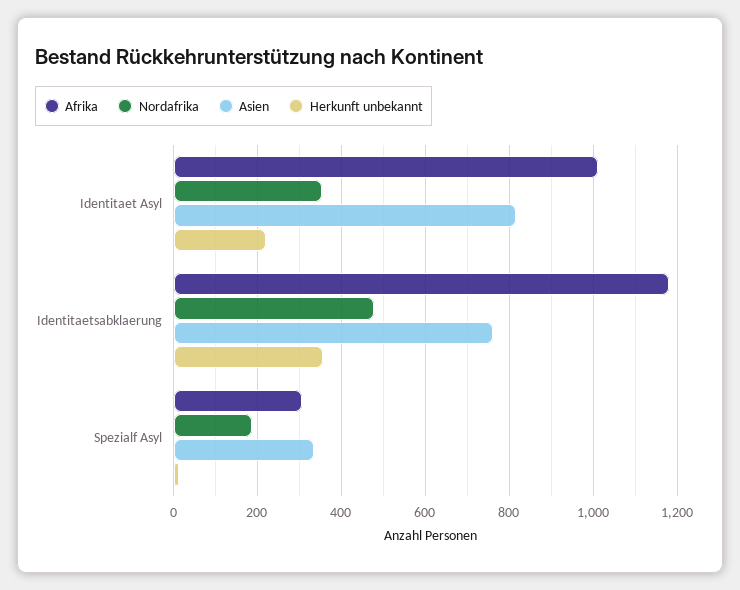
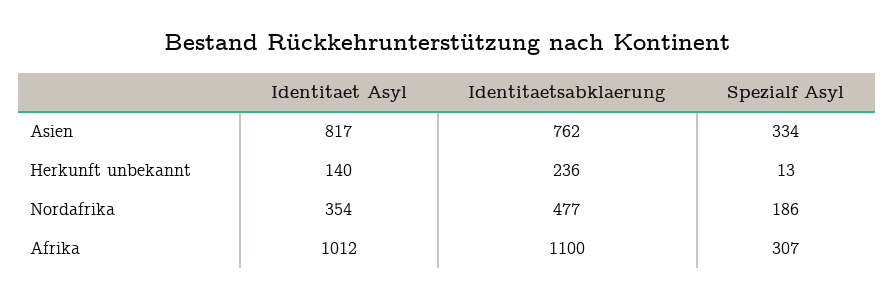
Herkunft unbekannt, Identitaet Asyl: 220 -> 140
Afrika, Identitaetsabklaerung: 1180 -> 1100
Herkunft unbekannt, Identitaetsabklaerung: 360 -> 236

